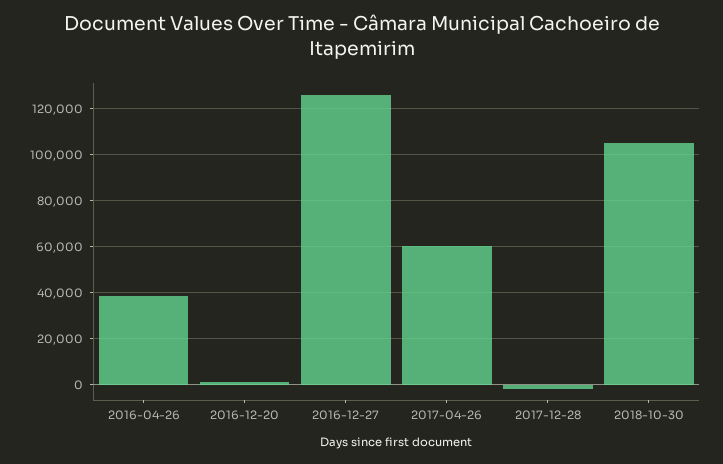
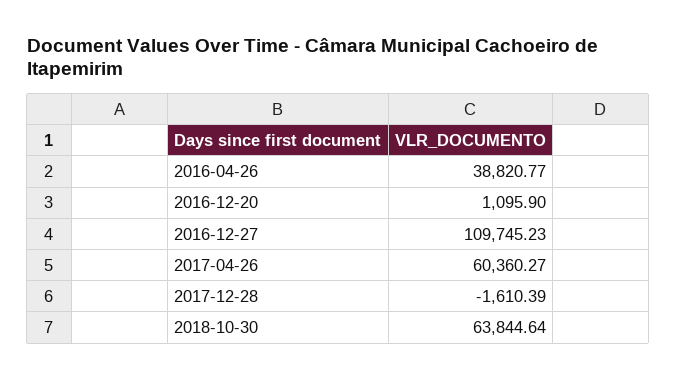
2016-12-27: 125000 -> 109745.23
2018-10-30: 105000 -> 63844.64

